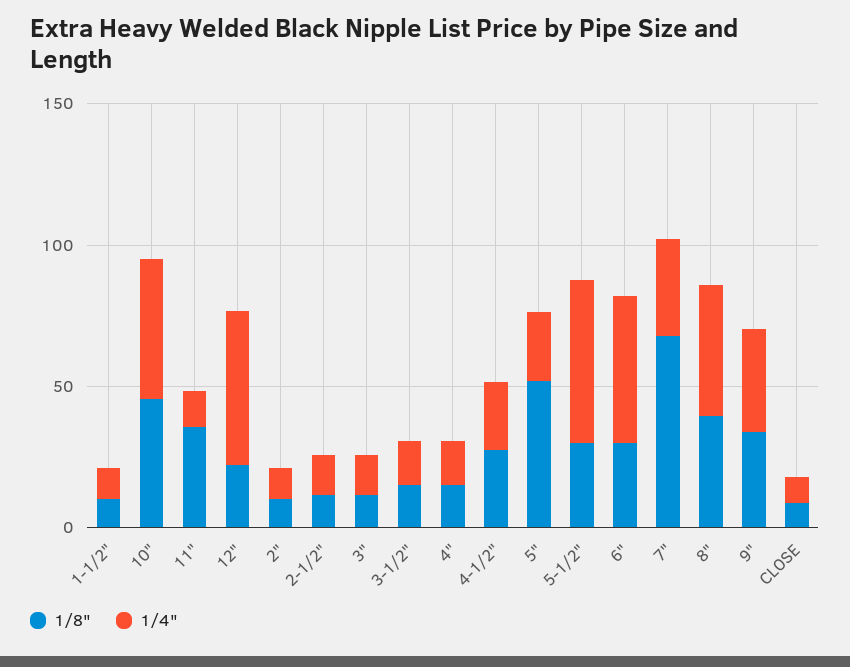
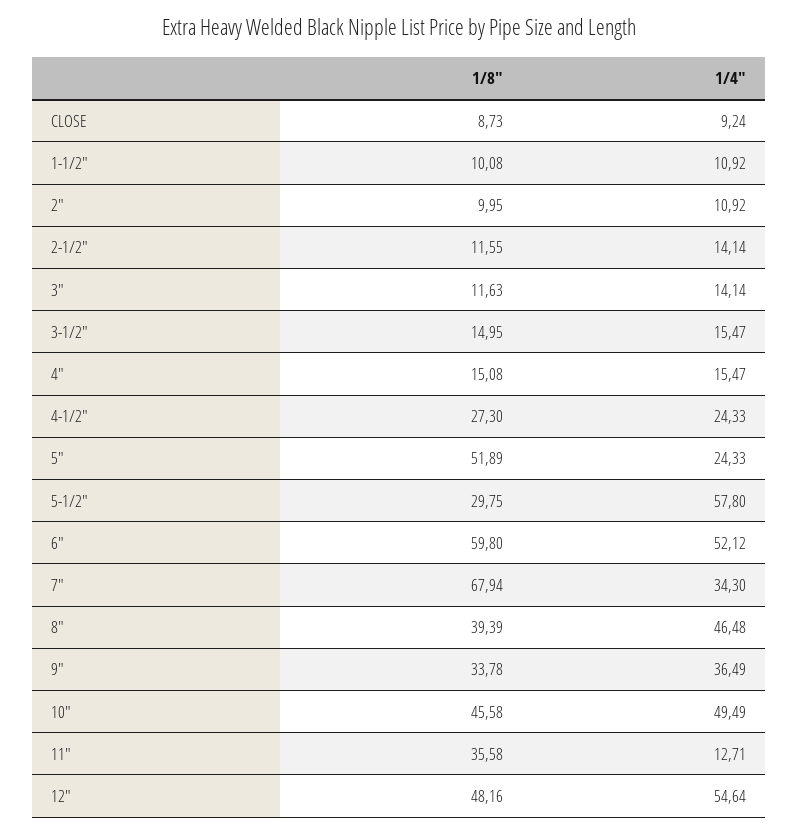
1/8", 12": 20 -> 48.16
1/8", 6": 30 -> 59.8

